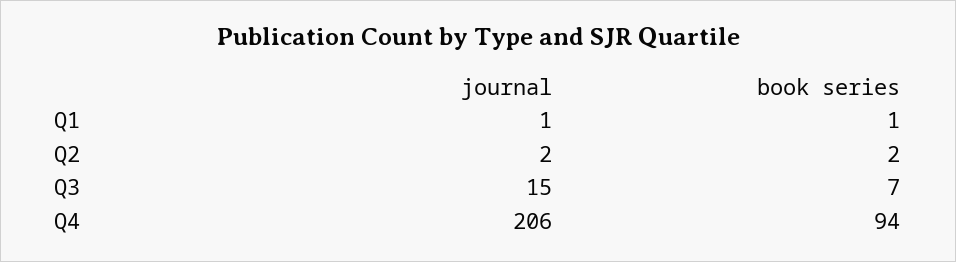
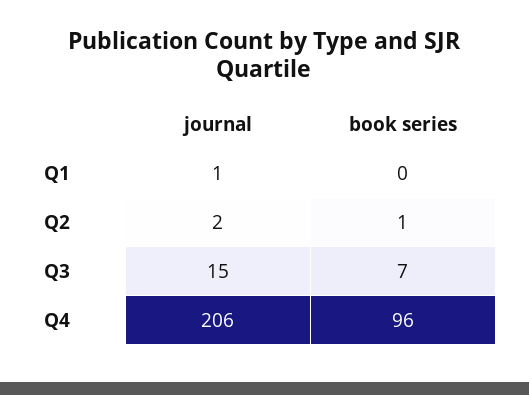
book series, Q1: 1 -> 0
book series, Q2: 2 -> 1
book series, Q4: 94 -> 96

